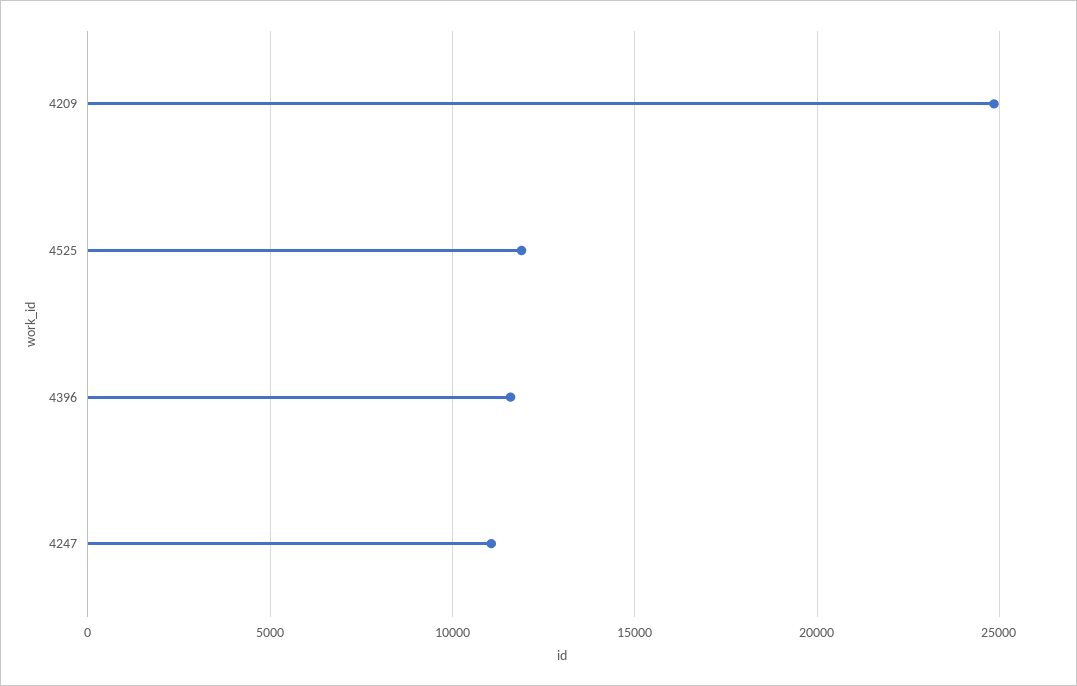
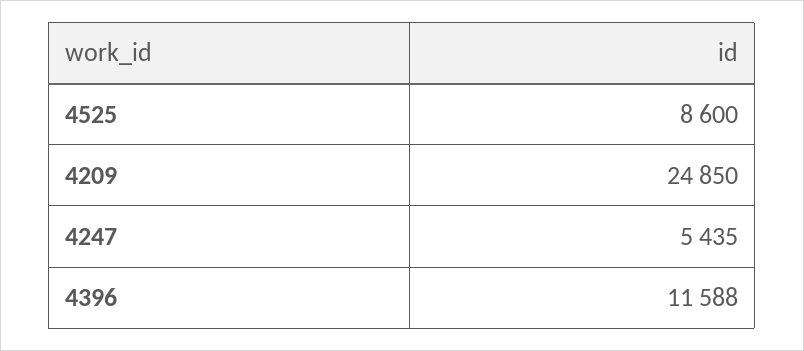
4525: 12000 -> 8600
4247: 11000 -> 5435

